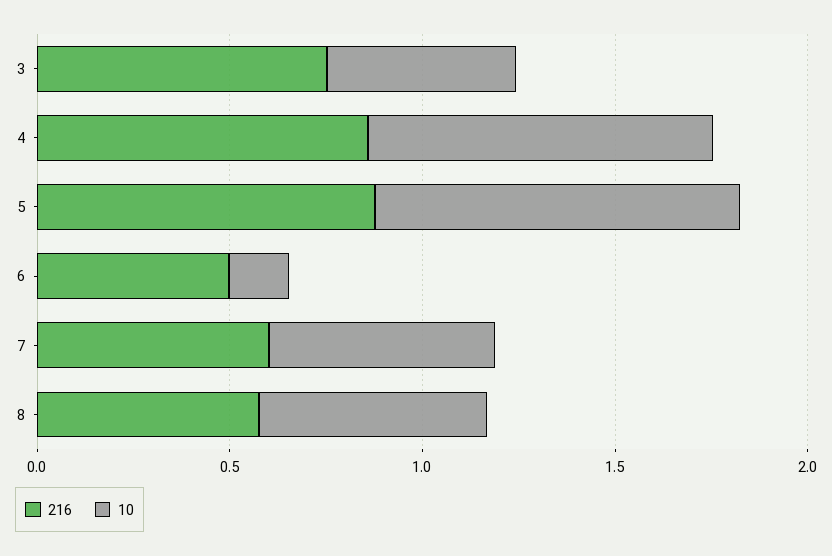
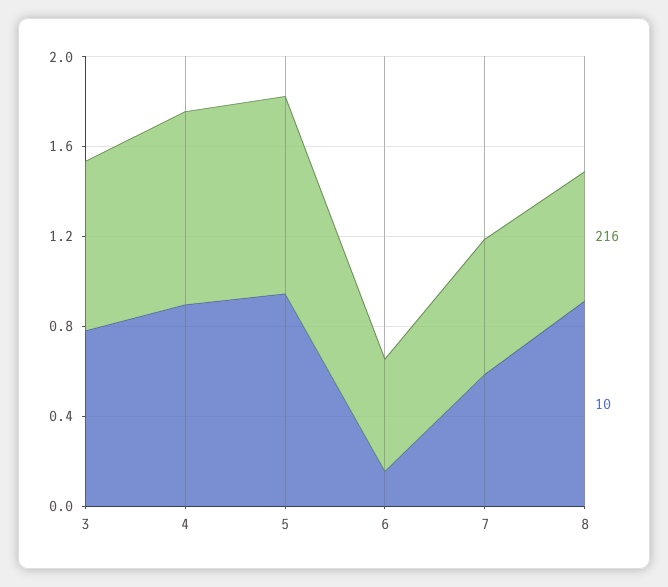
10, 3: 0.5 -> 0.8
10, 8: 0.6 -> 0.9

